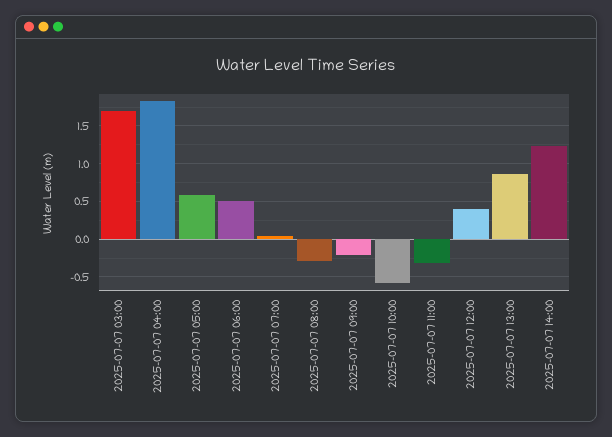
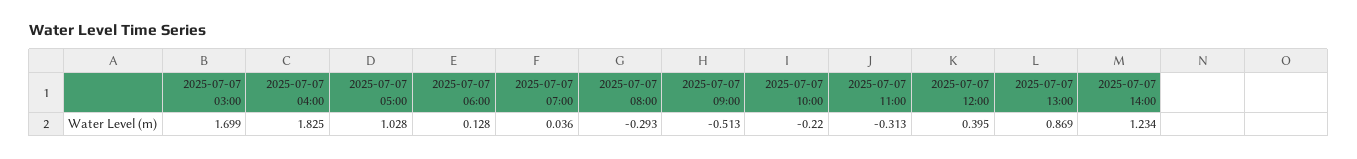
2025-07-07 05:00: 0.6 -> 1.028
2025-07-07 06:00: 0.5 -> 0.128
2025-07-07 09:00: -0.2 -> -0.513
2025-07-07 10:00: -0.6 -> -0.22

